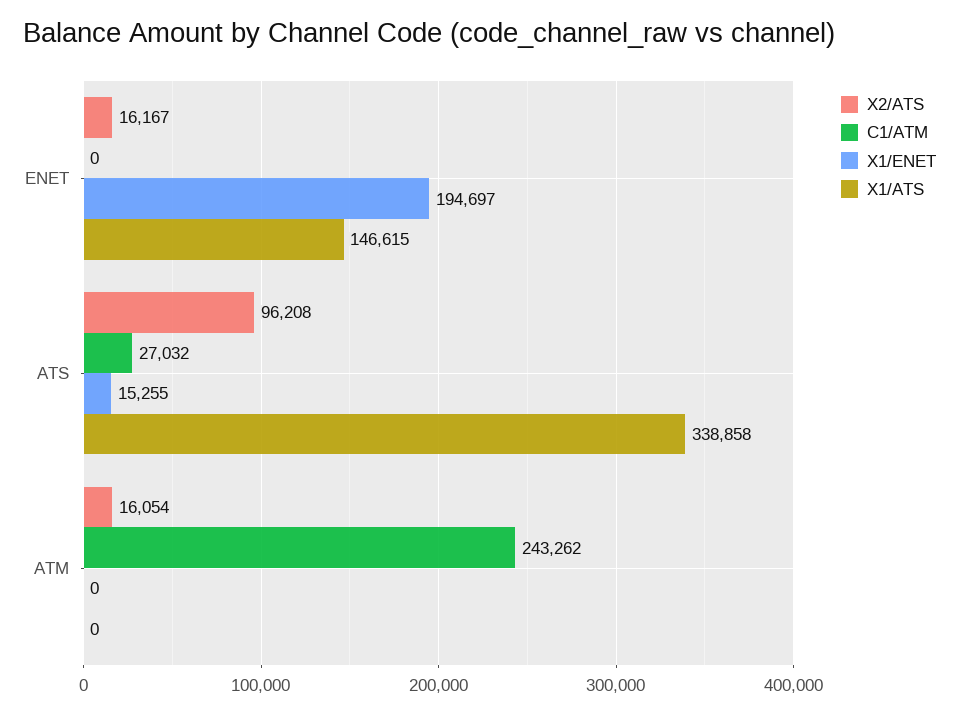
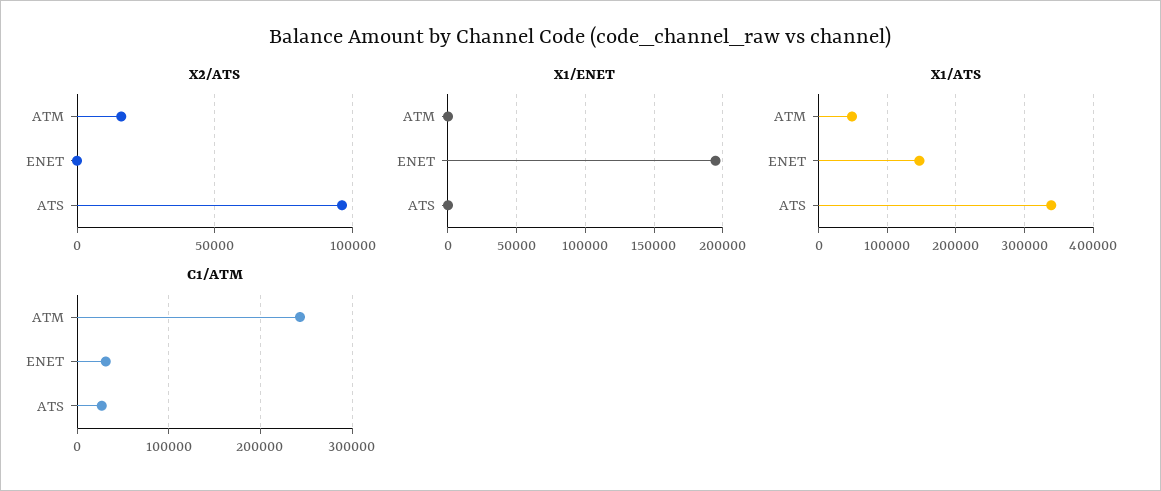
X2/ATS, ENET: 16167 -> 0
C1/ATM, ENET: 0 -> 30000
X1/ENET, ATS: 15255 -> 0
X1/ATS, ATM: 0 -> 50000

